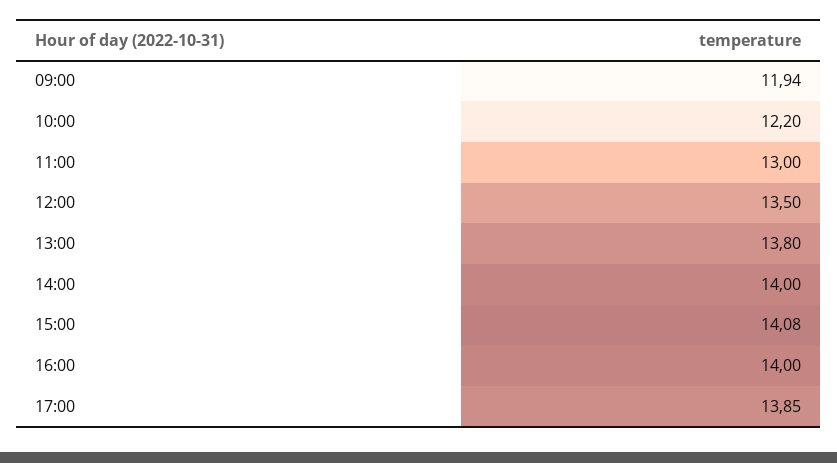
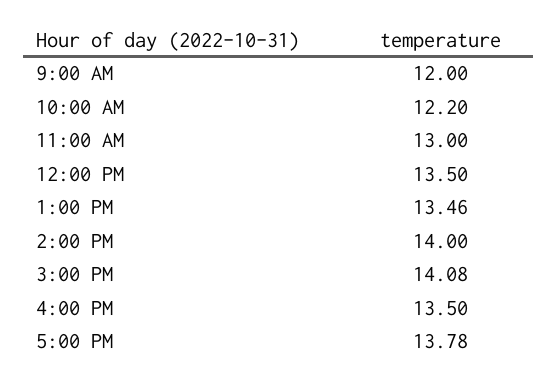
09:00: 11.94 -> 12
13:00: 13.8 -> 13.46
16:00: 14 -> 13.5
17:00: 13.85 -> 13.78

